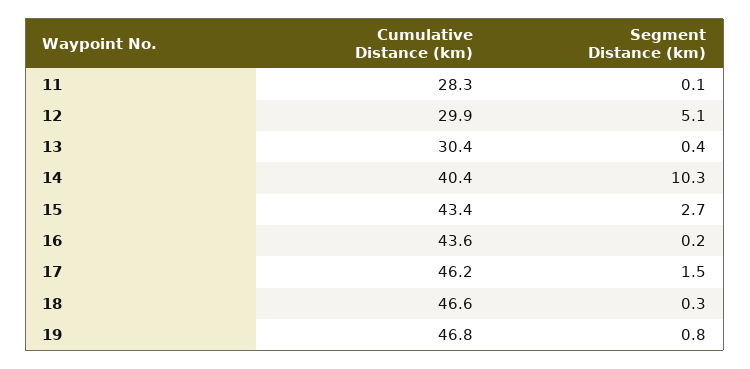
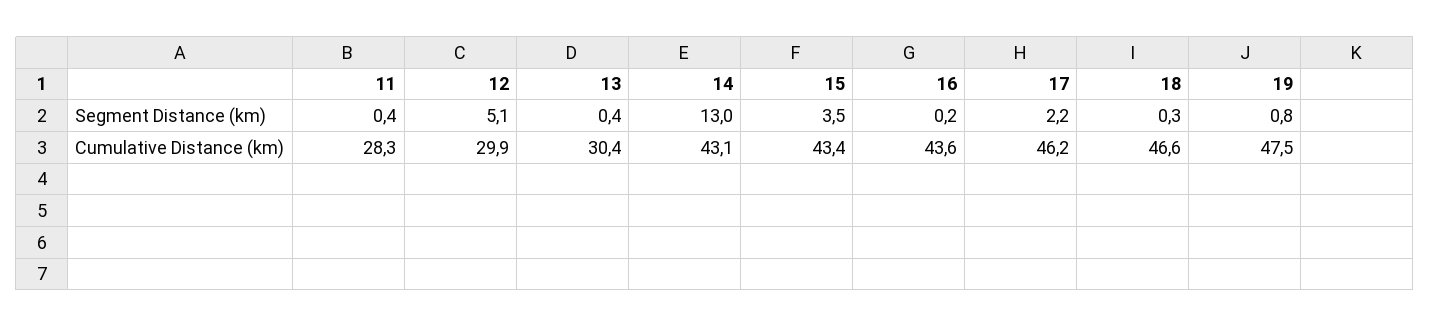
Segment Distance (km), 11: 0.1 -> 0.4
Cumulative Distance (km), 14: 40.4 -> 43.1
Segment Distance (km), 14: 10.3 -> 13
Segment Distance (km), 15: 2.7 -> 3.5
Segment Distance (km), 17: 1.5 -> 2.2
Cumulative Distance (km), 19: 46.8 -> 47.5

